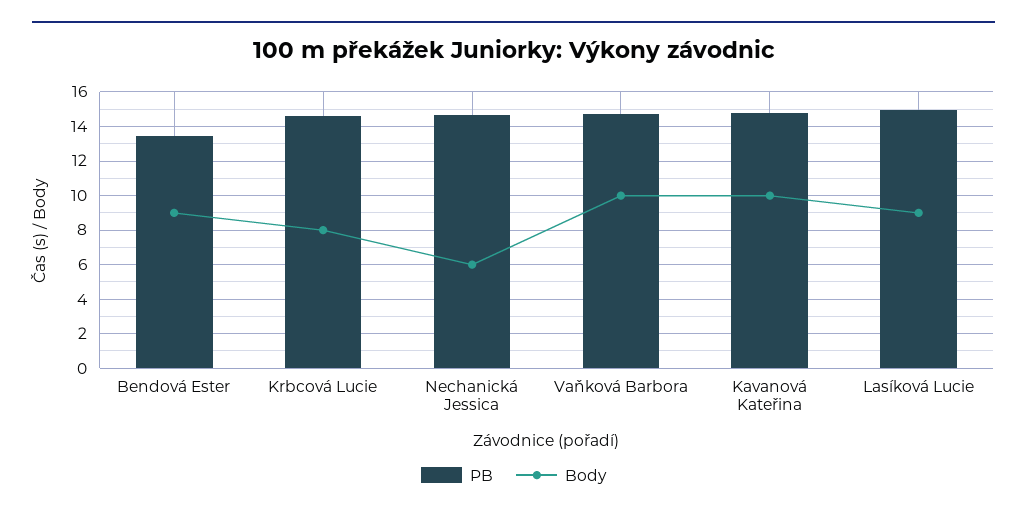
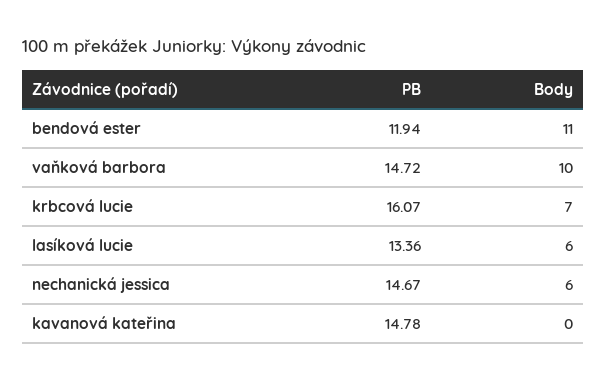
PB, Bendová Ester: 13.5 -> 11.94
Body, Bendová Ester: 9 -> 11
PB, Krbcová Lucie: 14.5 -> 16.07
Body, Krbcová Lucie: 8 -> 7
Body, Kavanová Kateřina: 10 -> 0
PB, Lasíková Lucie: 15 -> 13.36
Body, Lasíková Lucie: 9 -> 6

